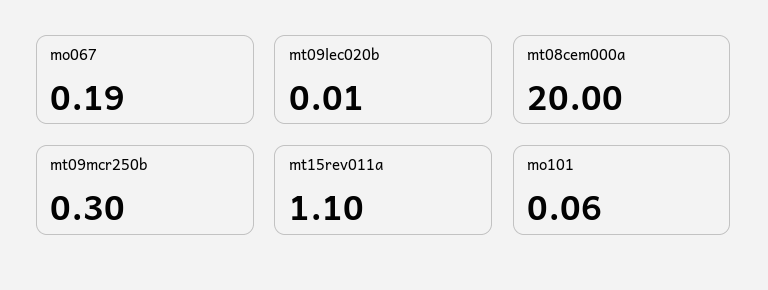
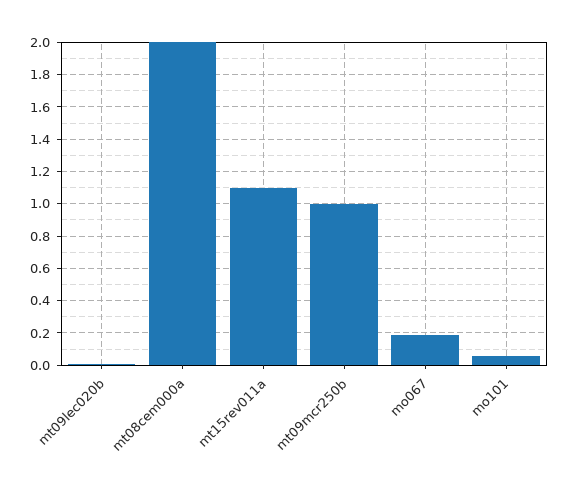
mt08cem000a: 20 -> 2
mt09mcr250b: 0.3 -> 1

